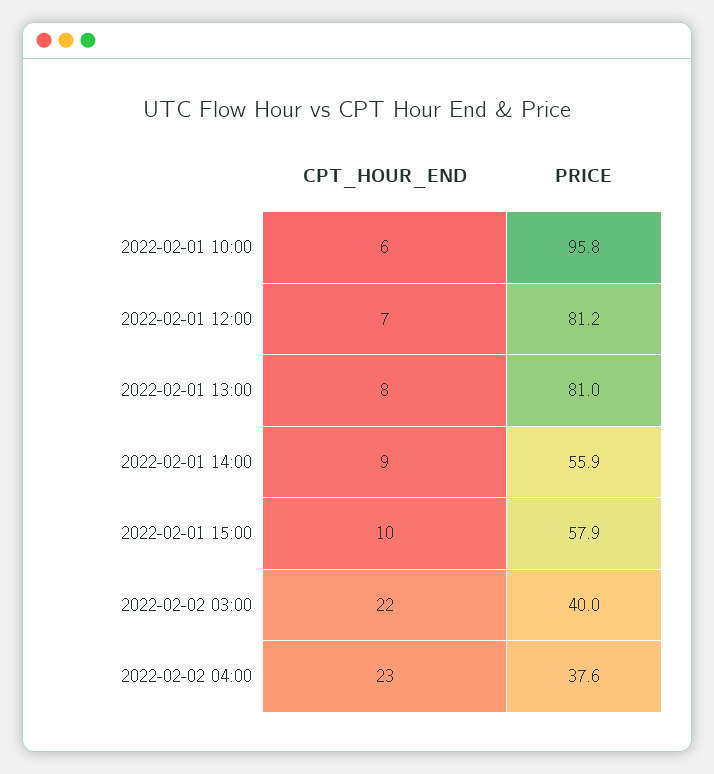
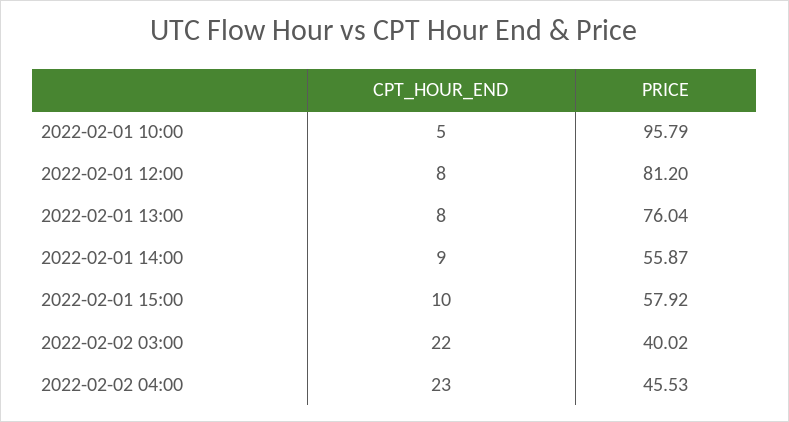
CPT_HOUR_END, 2022-02-01 10:00: 6 -> 5
CPT_HOUR_END, 2022-02-01 12:00: 7 -> 8
PRICE, 2022-02-01 13:00: 81 -> 76.04
PRICE, 2022-02-02 04:00: 37.6 -> 45.53

